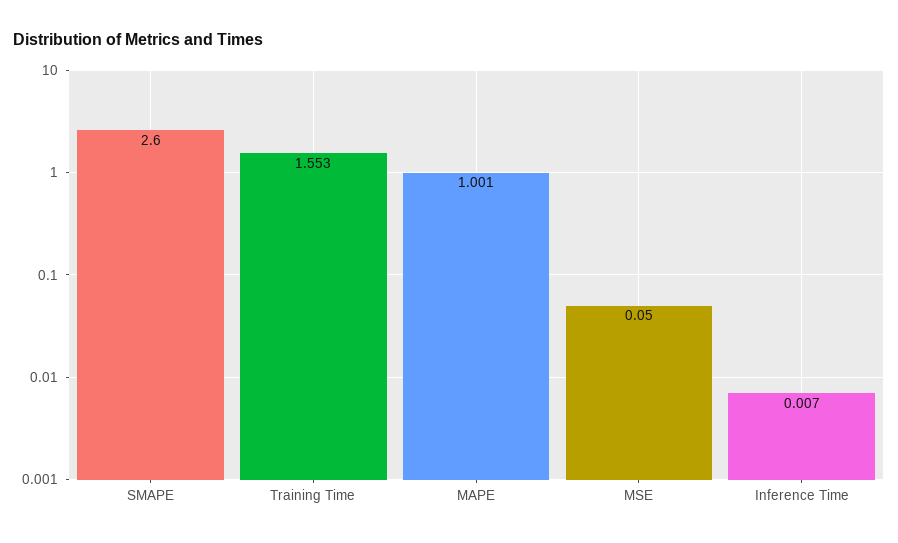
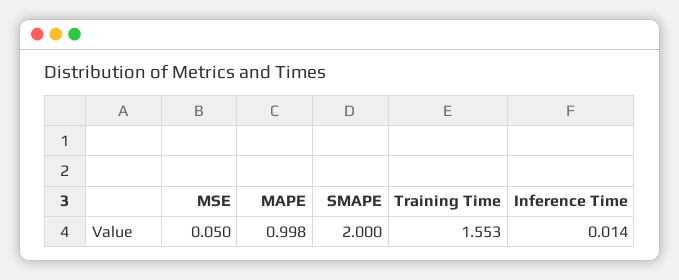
SMAPE: 2.6 -> 2
MAPE: 1.001 -> 0.998
Inference Time: 0.007 -> 0.014

